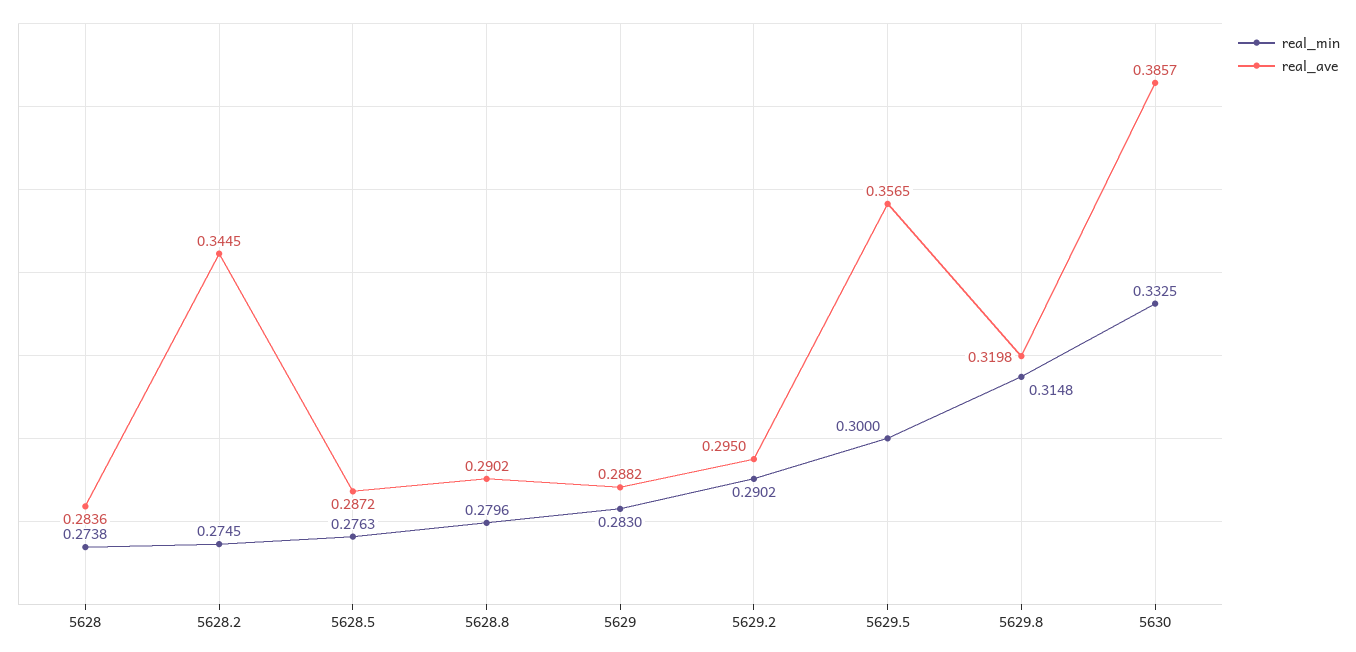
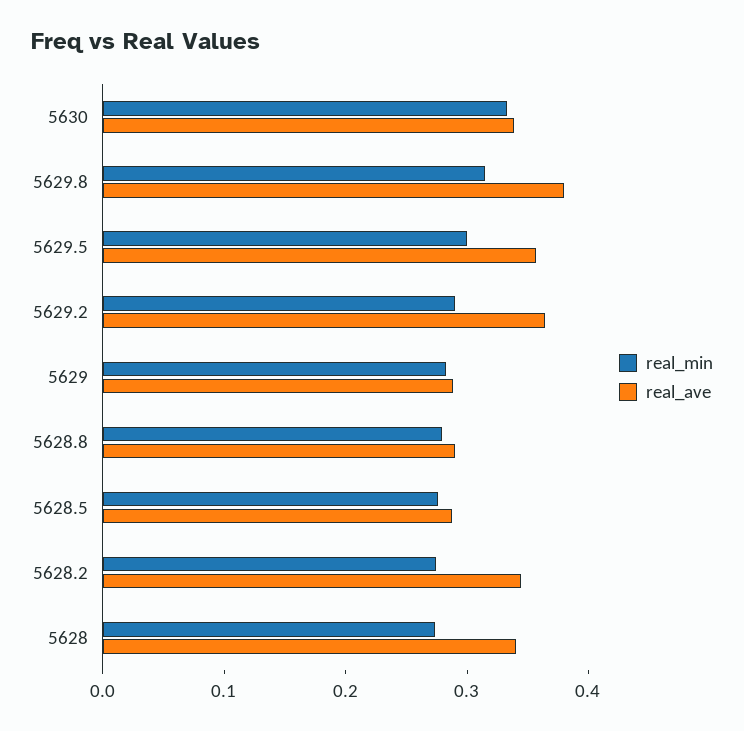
real_ave, 5628: 0.2836 -> 0.34
real_ave, 5629.2: 0.295 -> 0.36
real_ave, 5629.8: 0.3198 -> 0.38
real_ave, 5630: 0.3857 -> 0.34

